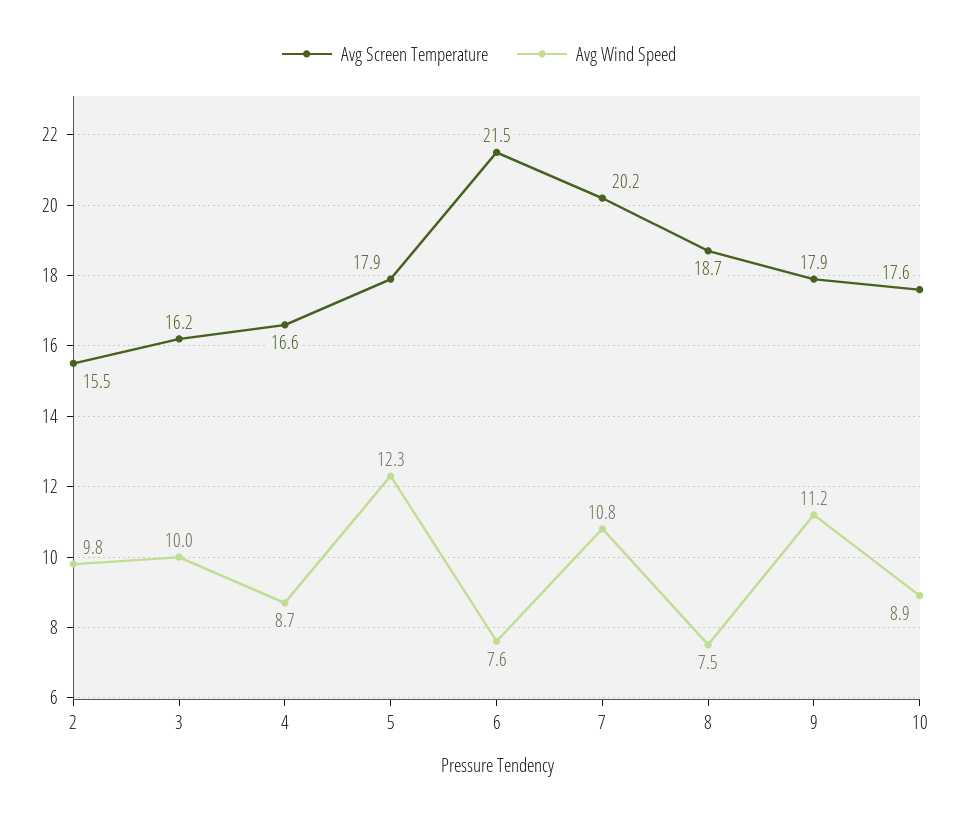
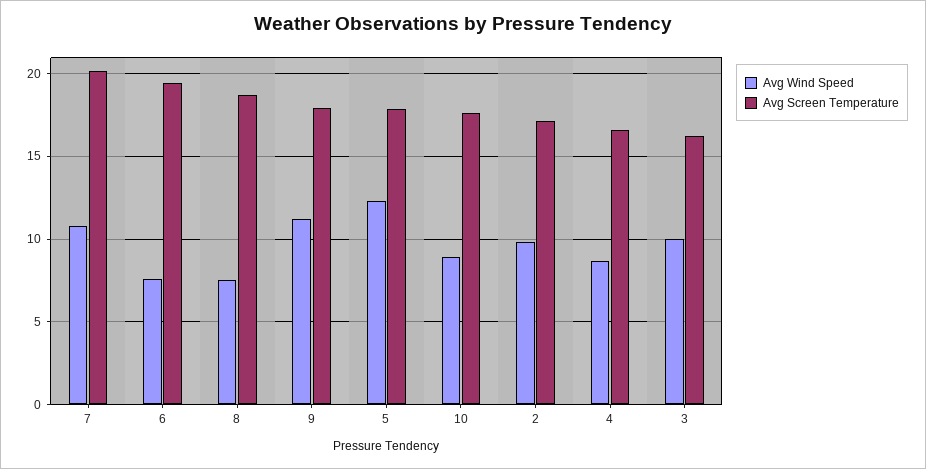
Avg Screen Temperature, 2: 15.5 -> 17
Avg Screen Temperature, 6: 21.5 -> 19.5

